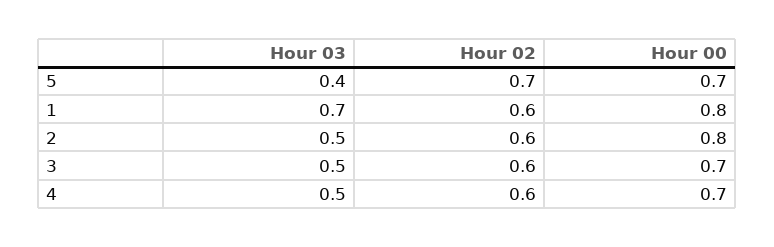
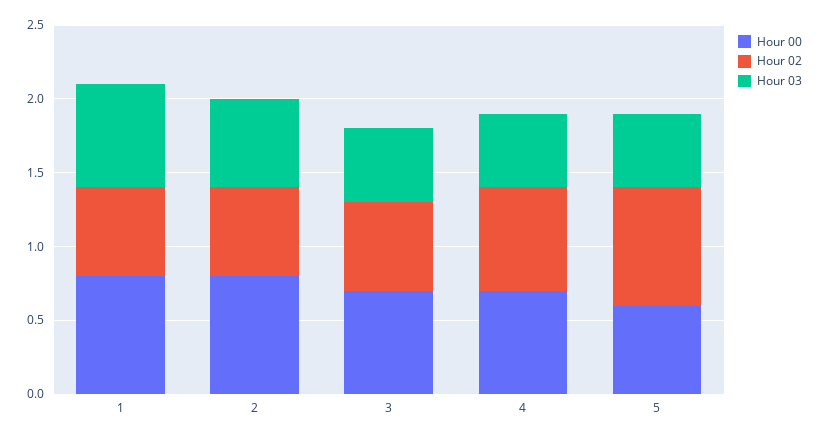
Hour 03, 5: 0.4 -> 0.5
Hour 02, 5: 0.7 -> 0.8
Hour 00, 5: 0.7 -> 0.6
Hour 03, 2: 0.5 -> 0.6
Hour 02, 4: 0.6 -> 0.7

